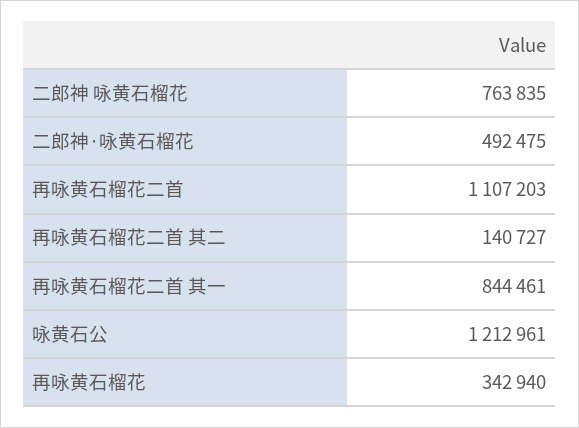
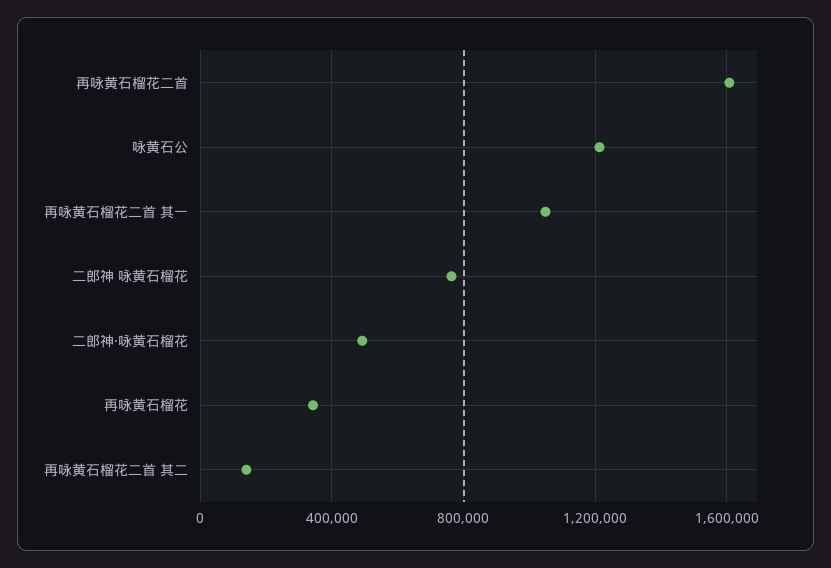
再咏黄石榴花二首: 1107203 -> 1600000
再咏黄石榴花二首 其一: 844461 -> 1050000

